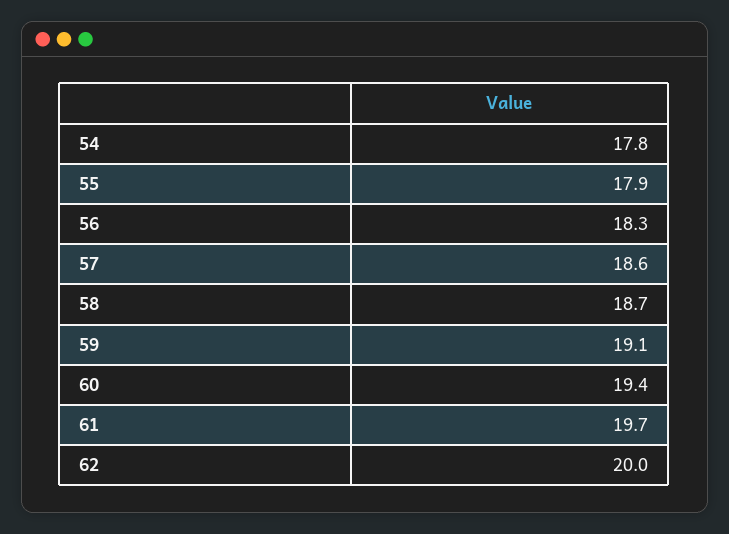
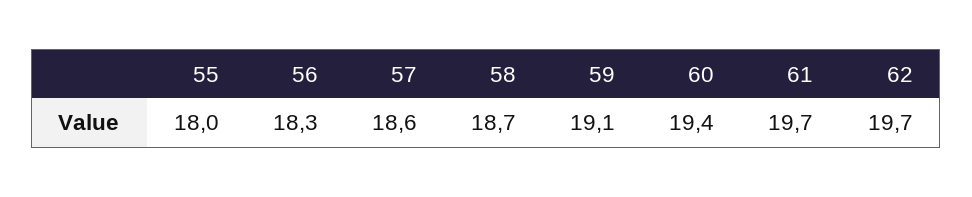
54: 17.8 -> none
55: 17.9 -> 18
62: 20 -> 19.7

